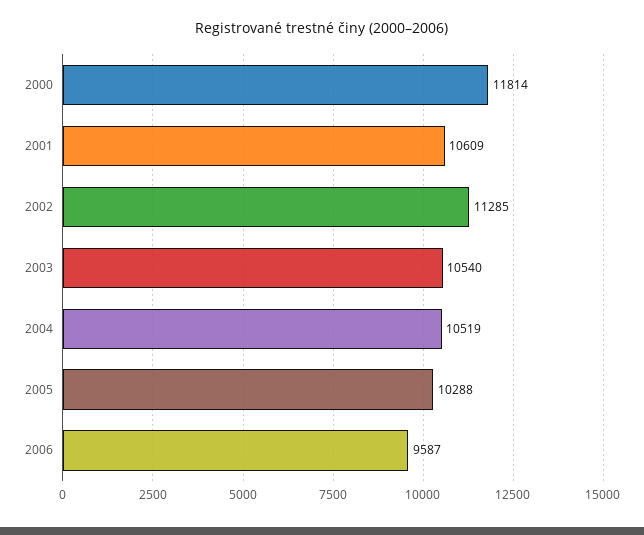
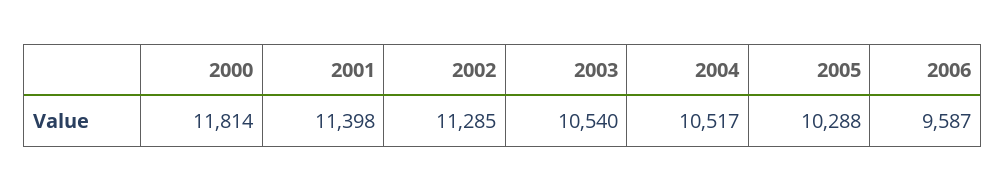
2001: 10609 -> 11398
2004: 10519 -> 10517

